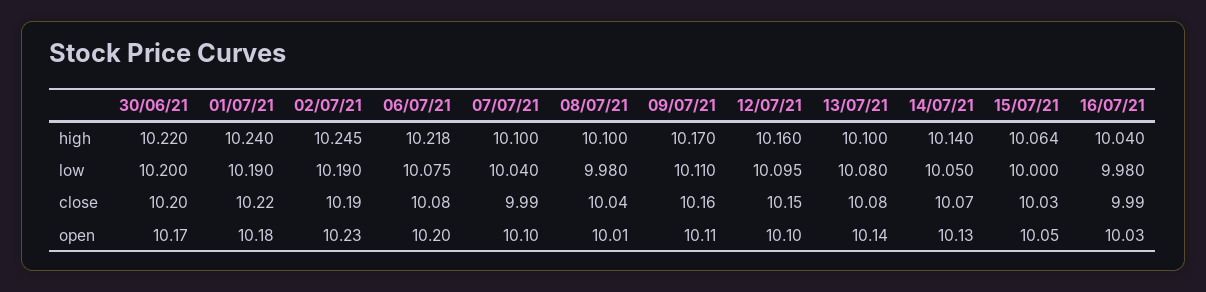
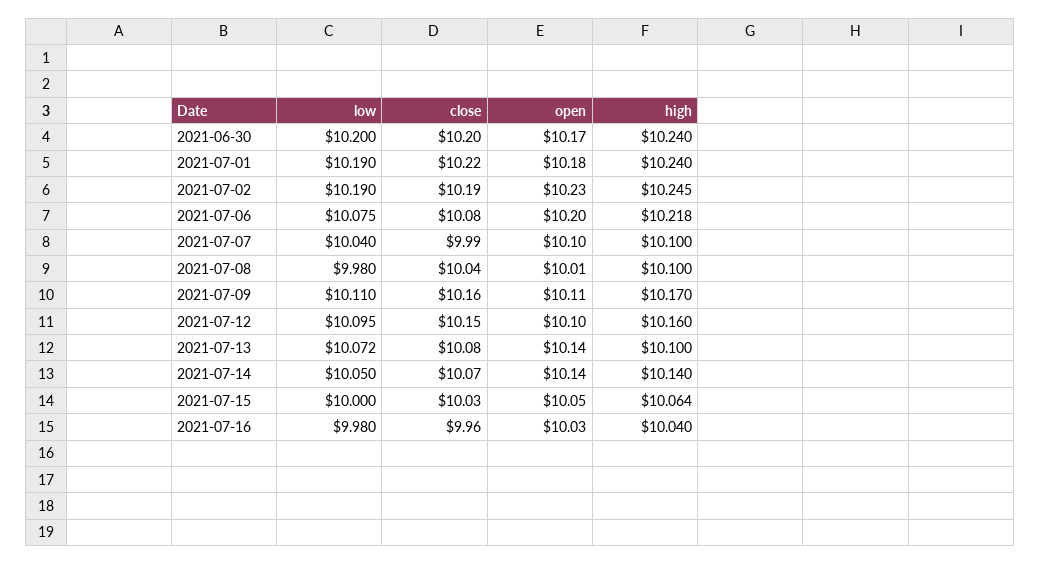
30/06/21, high: 10.22 -> 10.24
13/07/21, low: 10.08 -> 10.072
16/07/21, close: 9.99 -> 9.96
14/07/21, open: 10.13 -> 10.14

